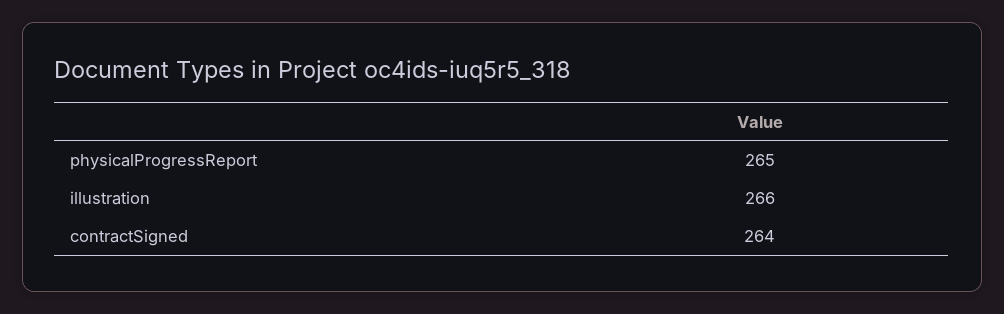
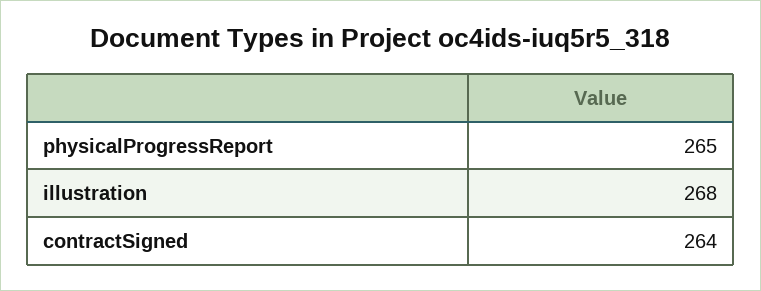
illustration: 266 -> 268

